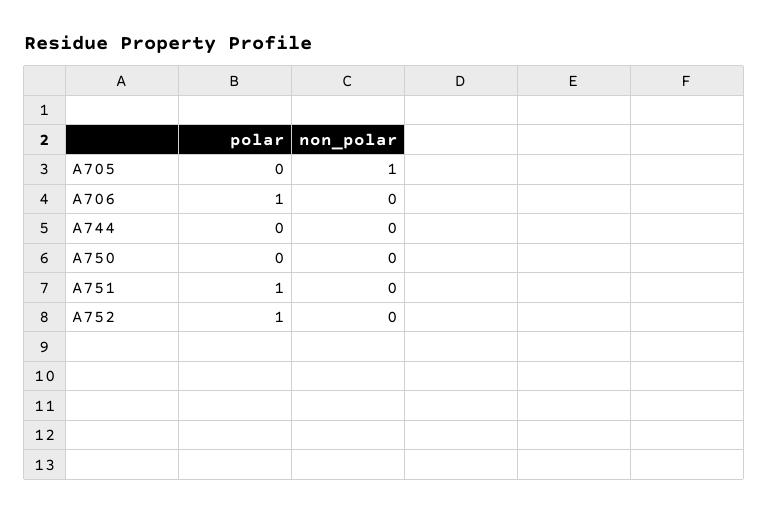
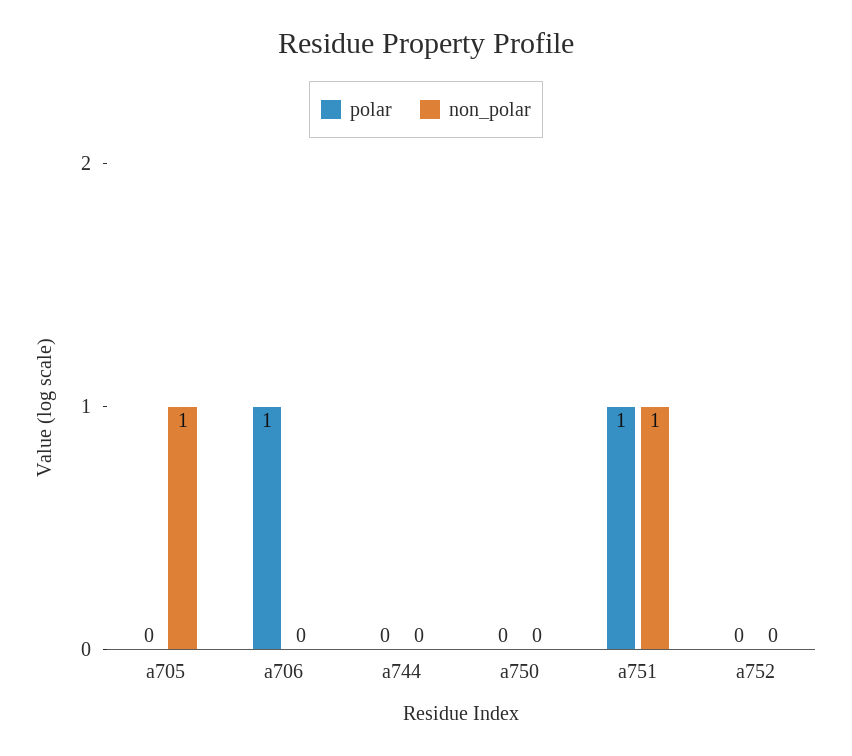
non_polar, A751: 0 -> 1
polar, A752: 1 -> 0

